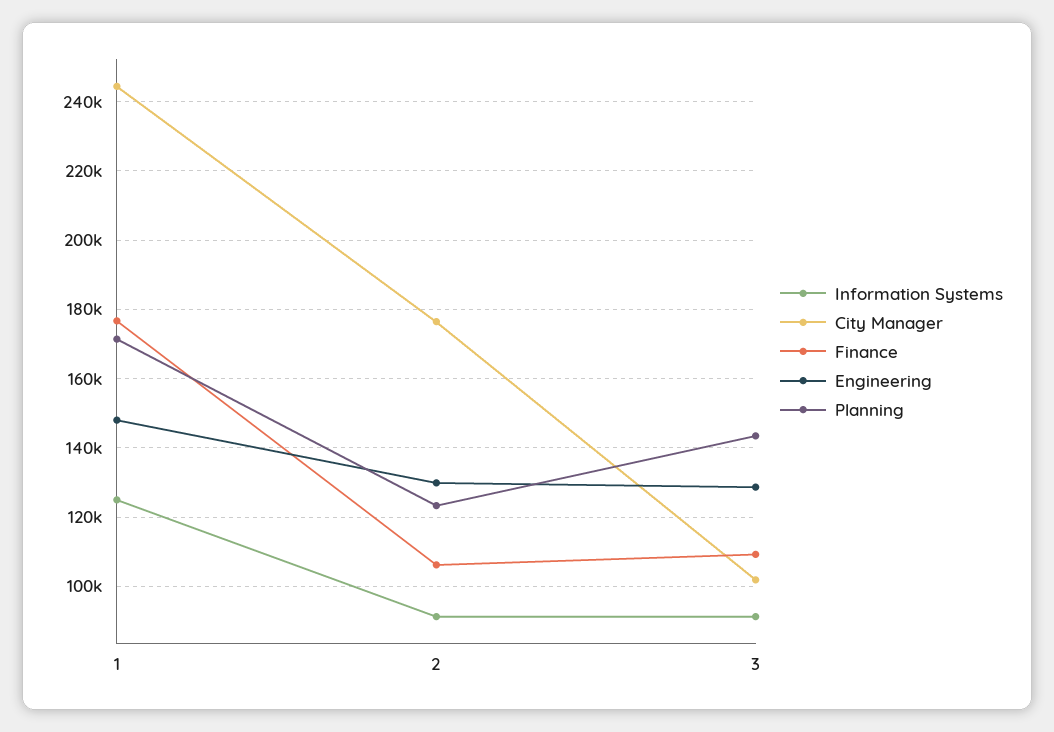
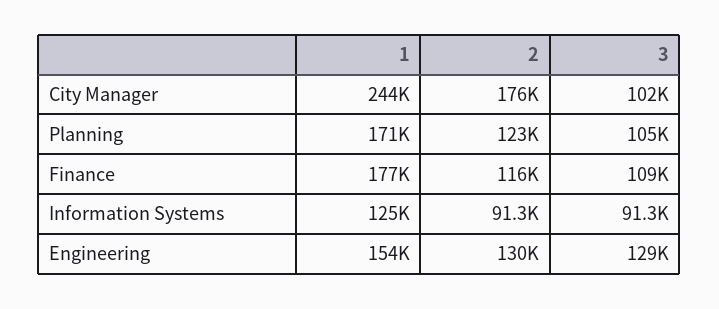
Engineering, 1: 148000 -> 154000
Finance, 2: 106000 -> 116000
Planning, 3: 144000 -> 105000

